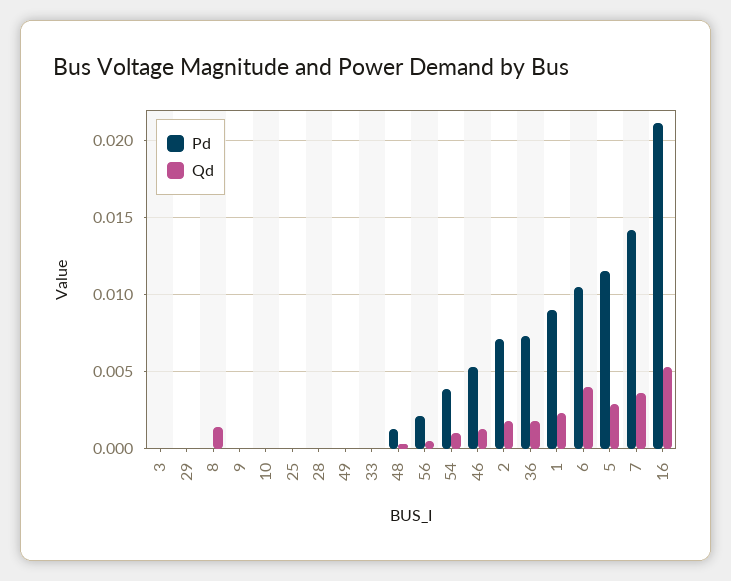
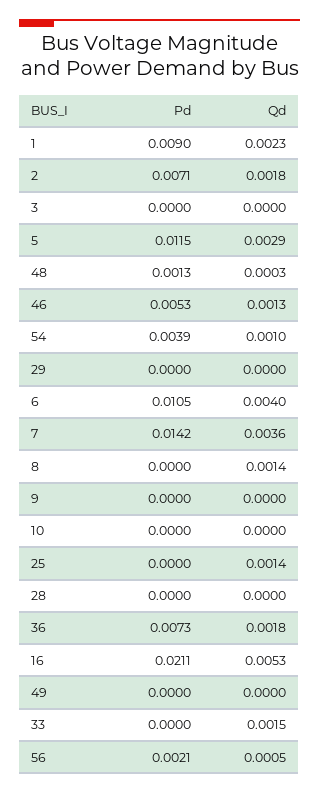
Qd, 25: 0 -> 0.0014
Qd, 33: 0 -> 0.0015

